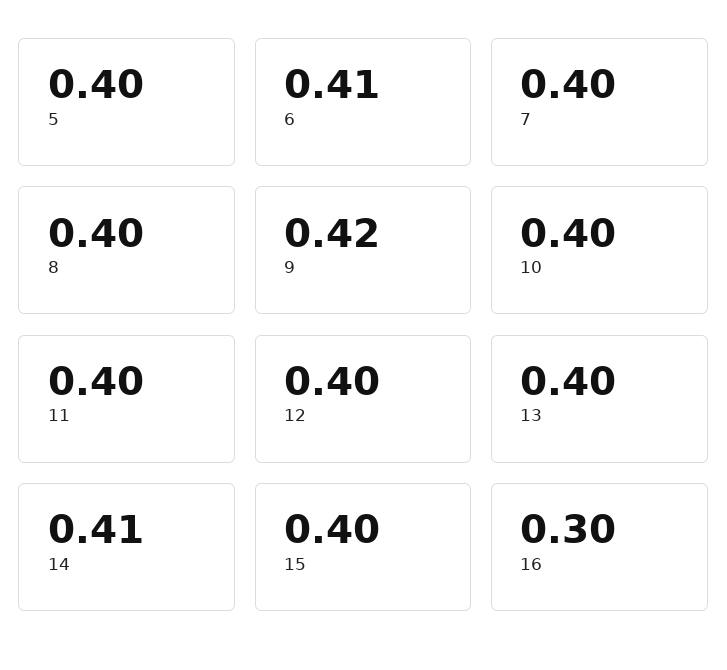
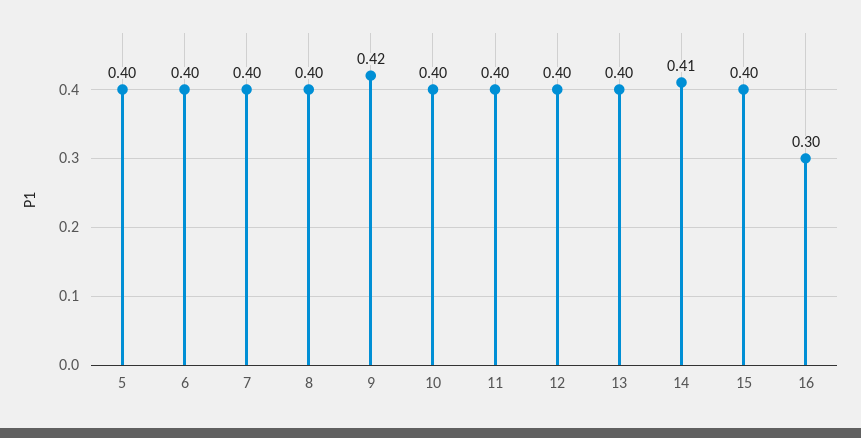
6: 0.41 -> 0.4

